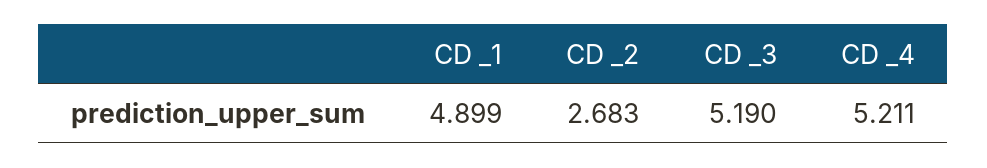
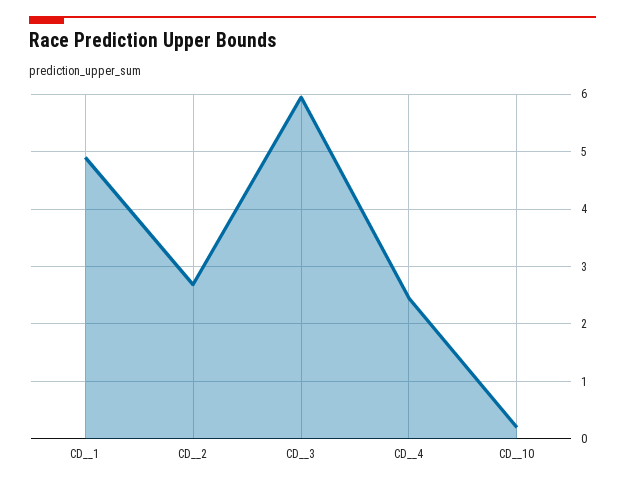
CD _3: 5.19 -> 6
CD _4: 5.211 -> 2.4
CD__10: none -> 0.2

